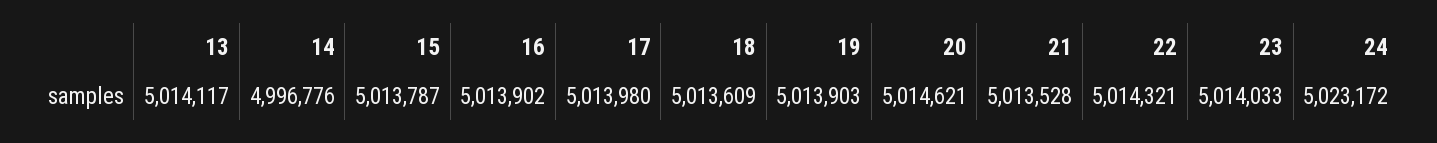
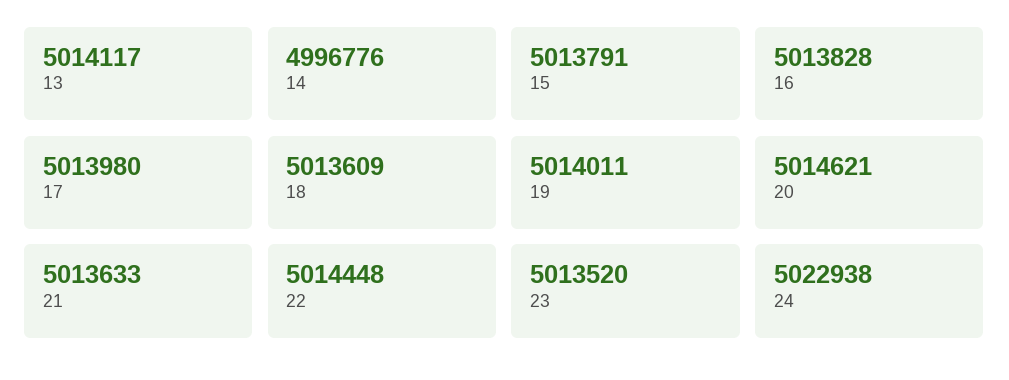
15: 5013787 -> 5013791
16: 5013902 -> 5013828
19: 5013903 -> 5014011
21: 5013528 -> 5013633
22: 5014321 -> 5014448
23: 5014033 -> 5013520
24: 5023172 -> 5022938

